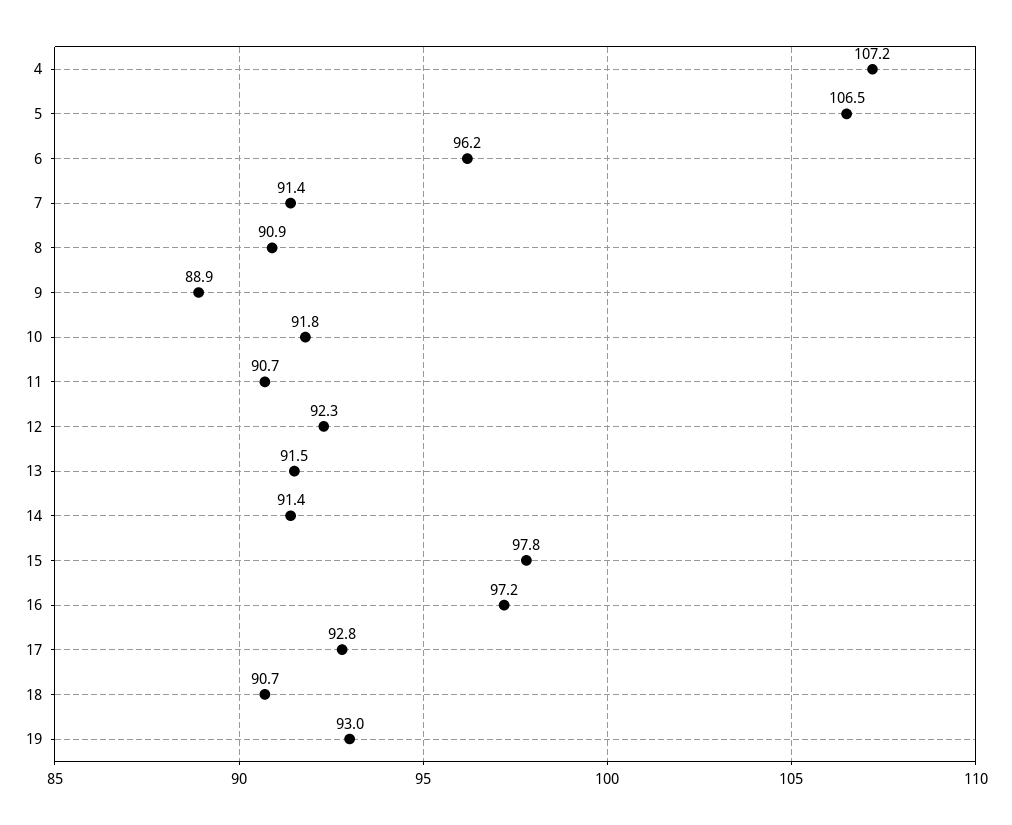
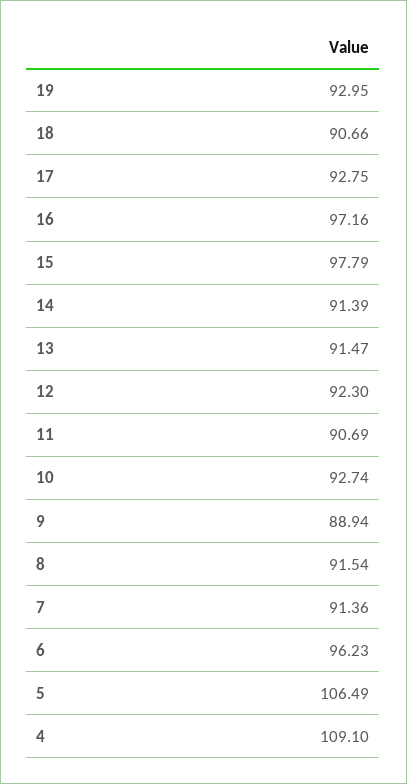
4: 107.2 -> 109.1
8: 90.9 -> 91.54
10: 91.8 -> 92.74

